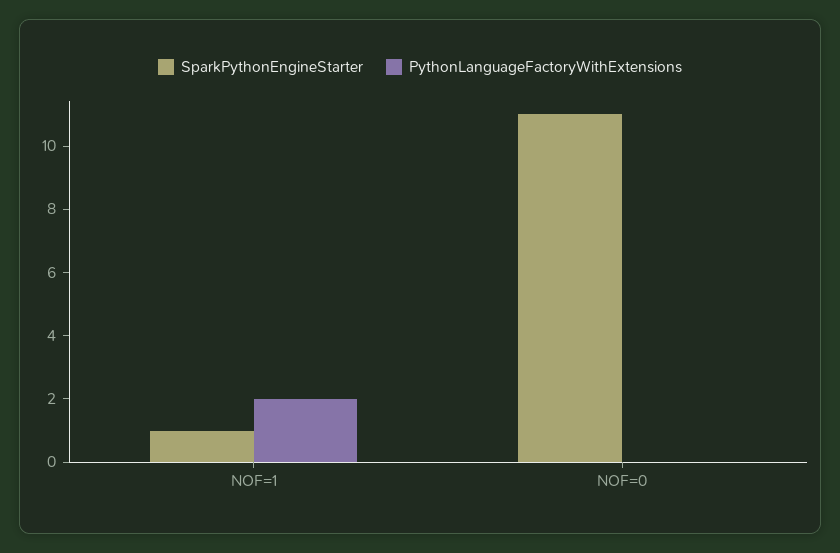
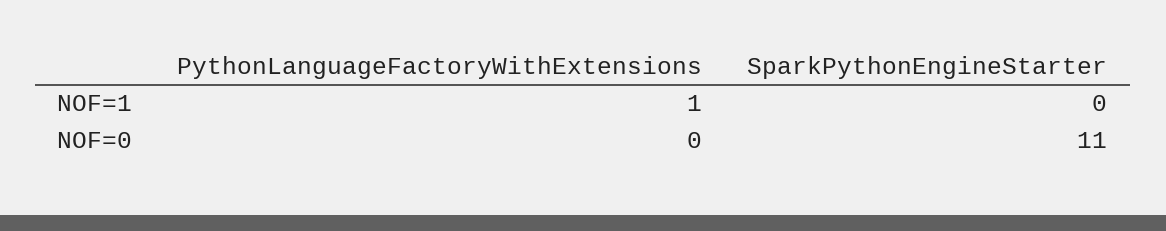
SparkPythonEngineStarter, NOF=1: 1 -> 0
PythonLanguageFactoryWithExtensions, NOF=1: 2 -> 1

